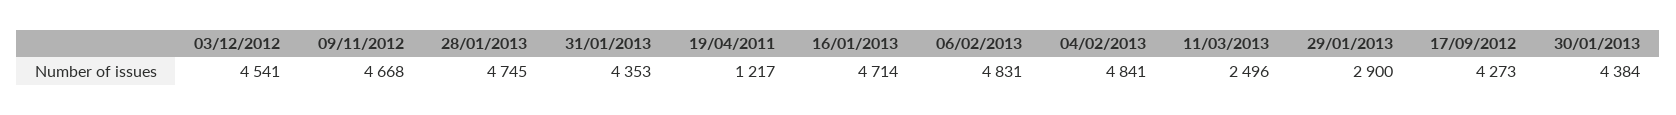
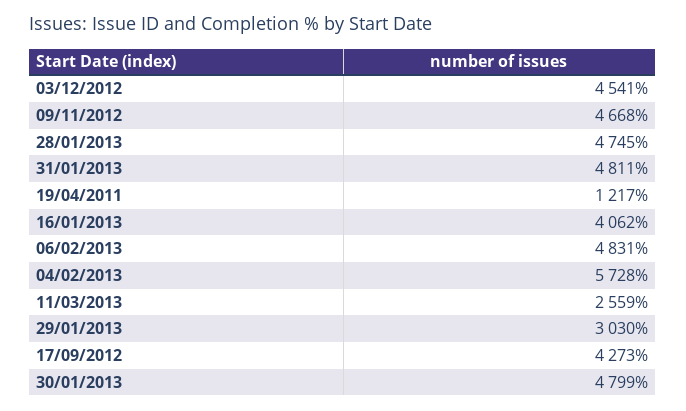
31/01/2013: 4353 -> 4811
16/01/2013: 4714 -> 4062
04/02/2013: 4841 -> 5728
11/03/2013: 2496 -> 2559
29/01/2013: 2900 -> 3030
30/01/2013: 4384 -> 4799

